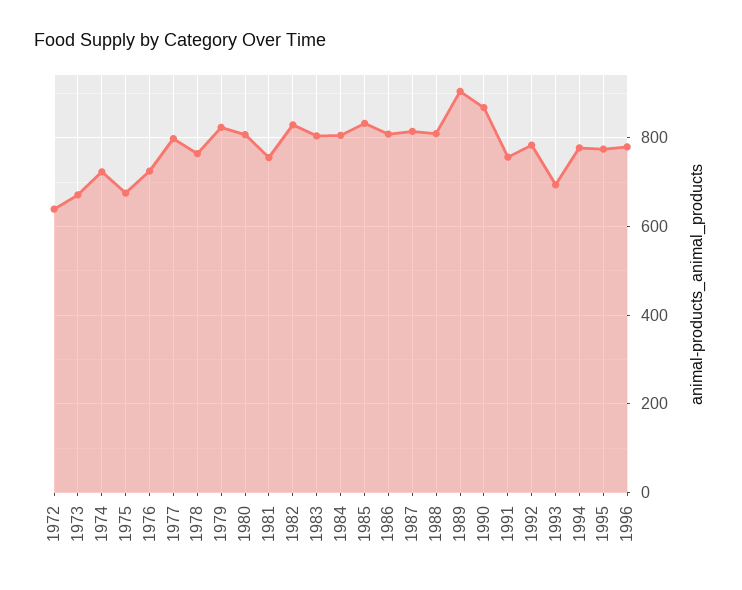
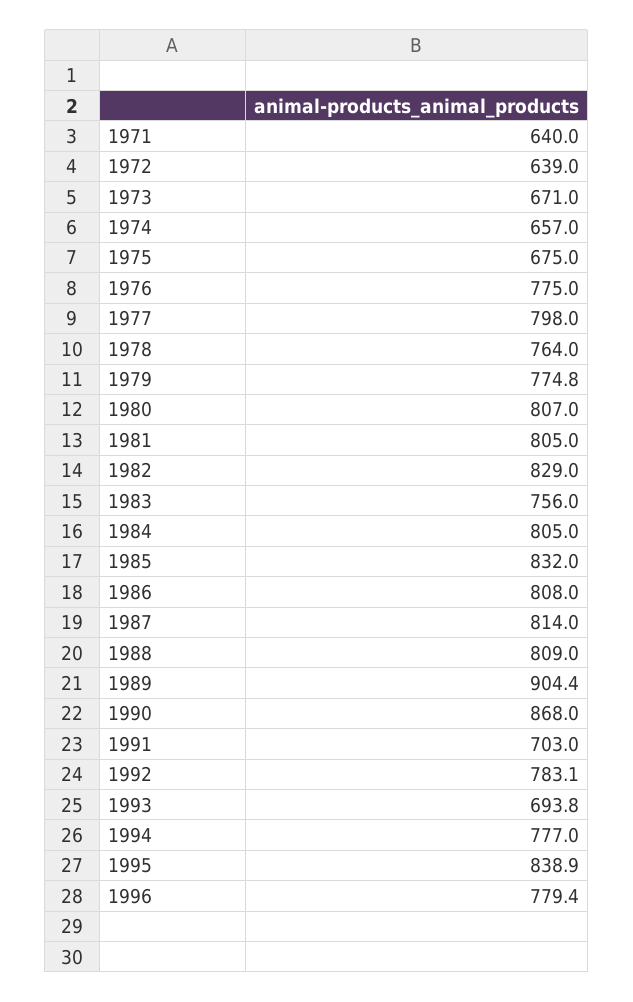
1974: 720 -> 657
1976: 720 -> 775
1979: 820 -> 774.8
1981: 760 -> 805
1983: 800 -> 756
1991: 760 -> 703
1995: 780 -> 838.9
1971: none -> 640

